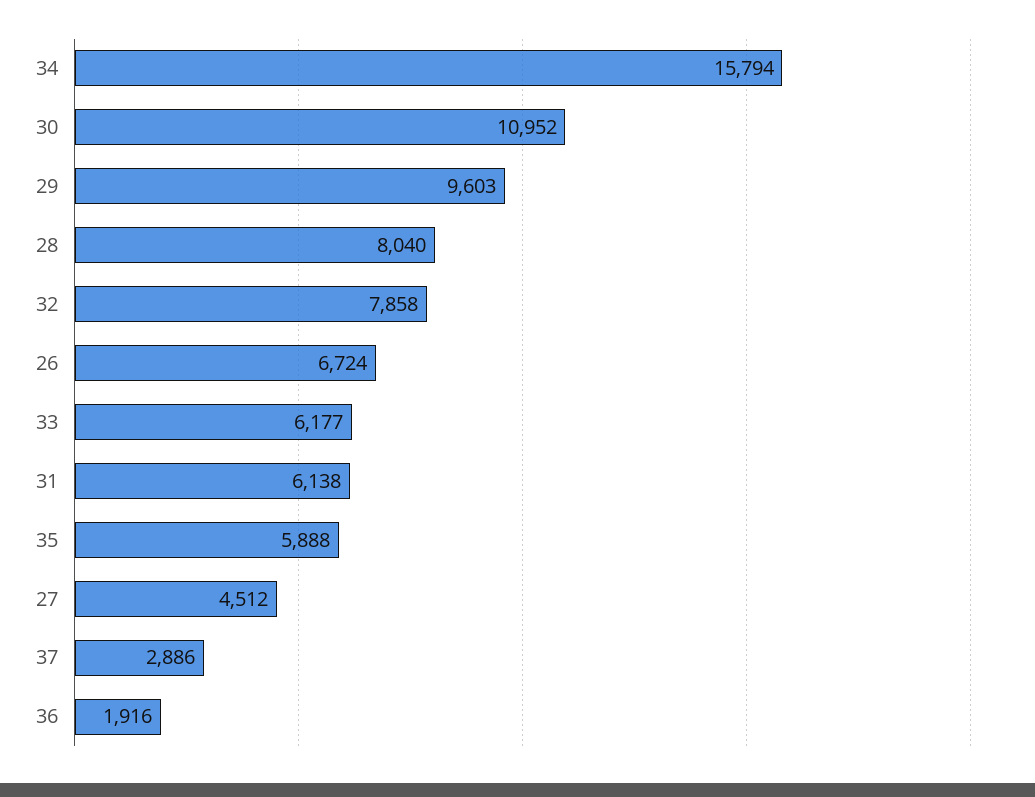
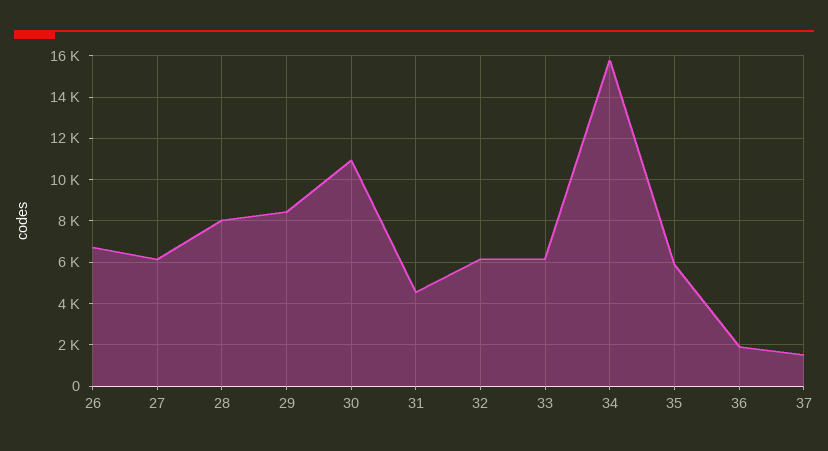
29: 9603 -> 8500
32: 7858 -> 6000
31: 6138 -> 4500
27: 4512 -> 6000
37: 2886 -> 1500

